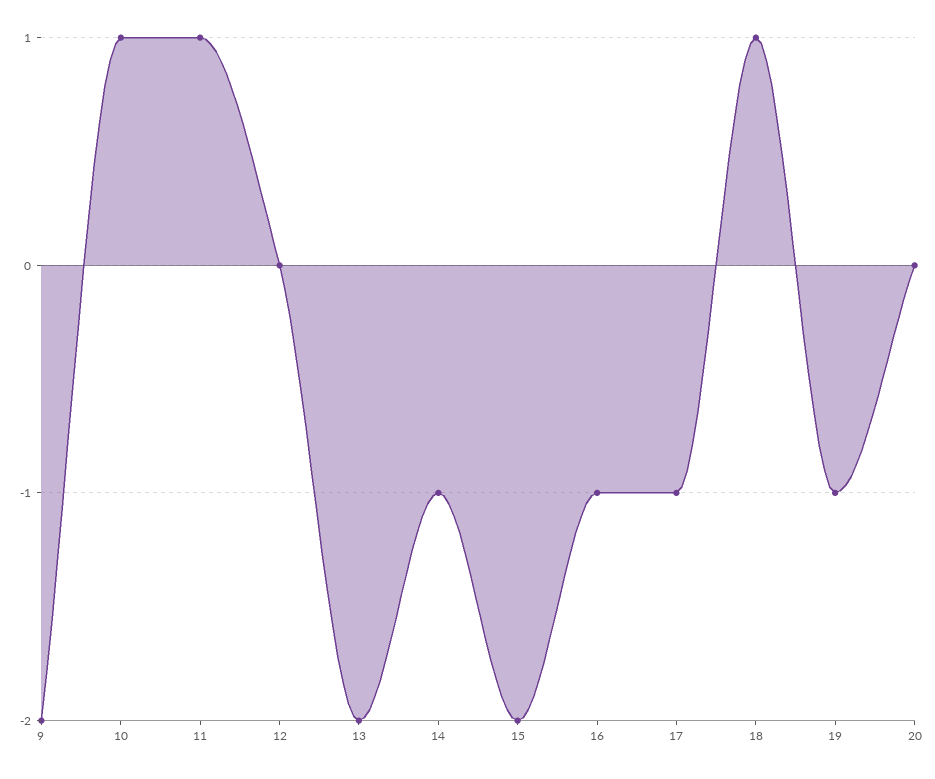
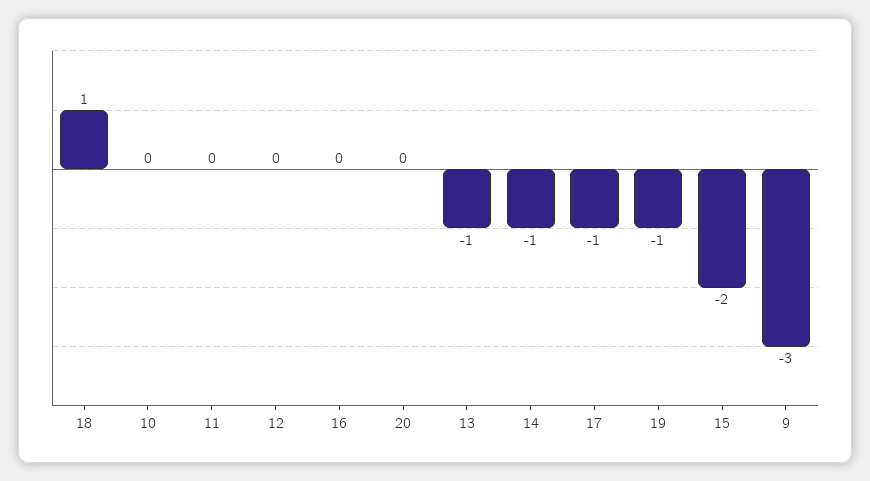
9: -2 -> -3
10: 1 -> 0
11: 1 -> 0
13: -2 -> -1
16: -1 -> 0

